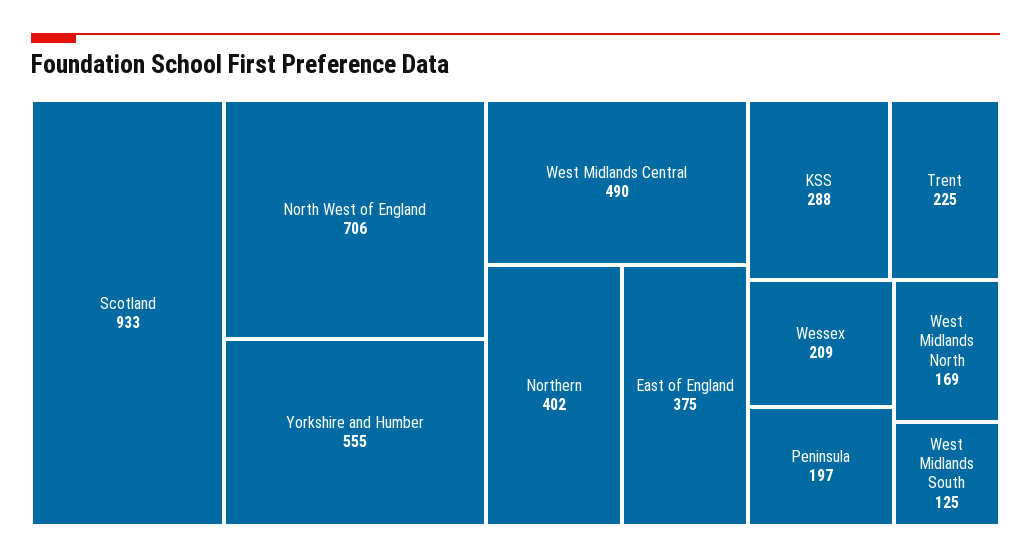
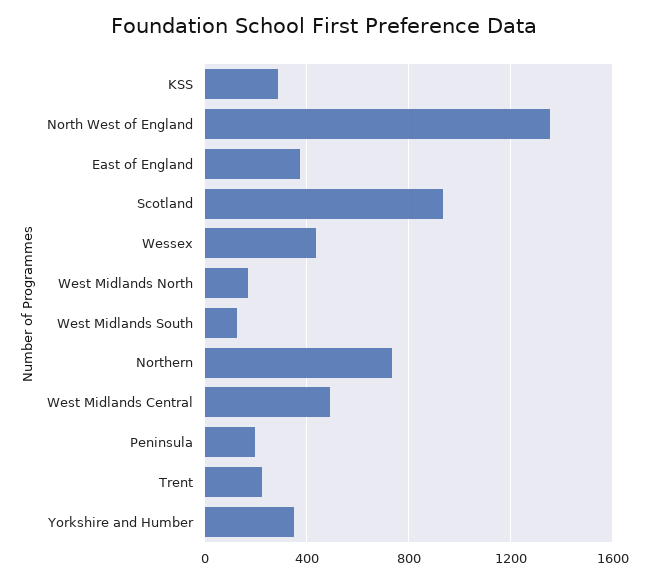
North West of England: 706 -> 1350
Yorkshire and Humber: 555 -> 350
Northern: 402 -> 750
Wessex: 209 -> 450

